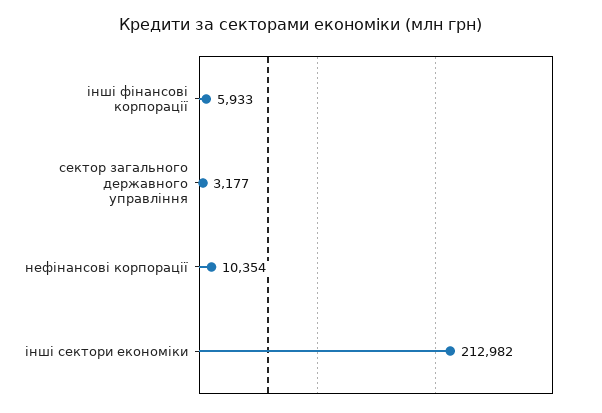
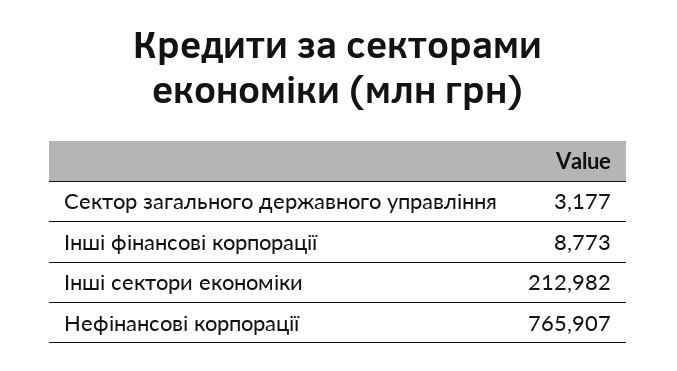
інші фінансові корпорації: 5933 -> 8773
нефінансові корпорації: 10354 -> 765907

